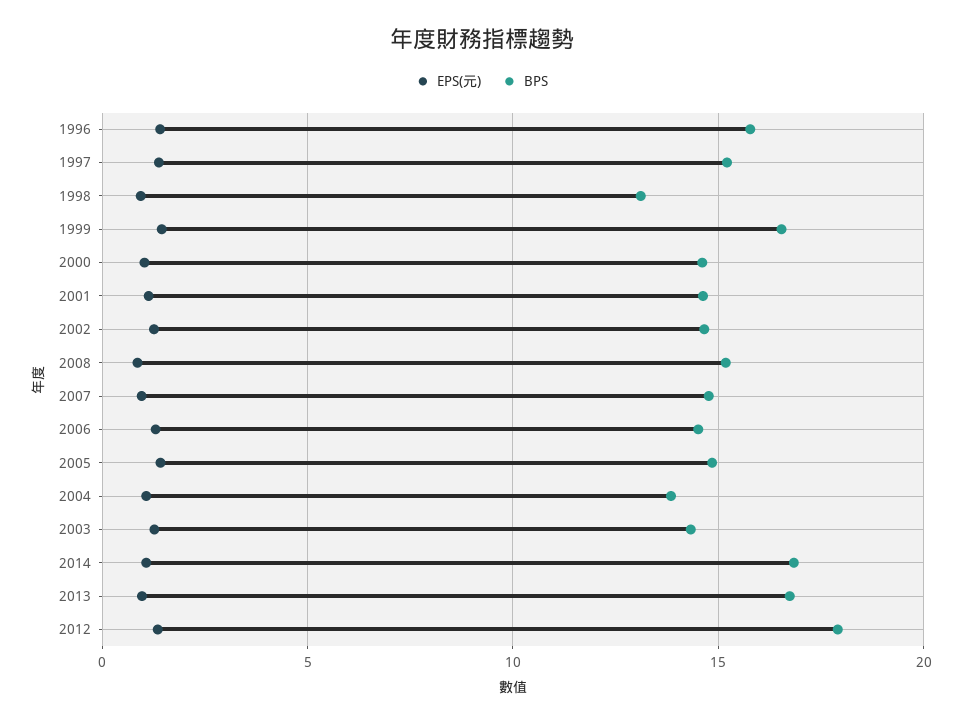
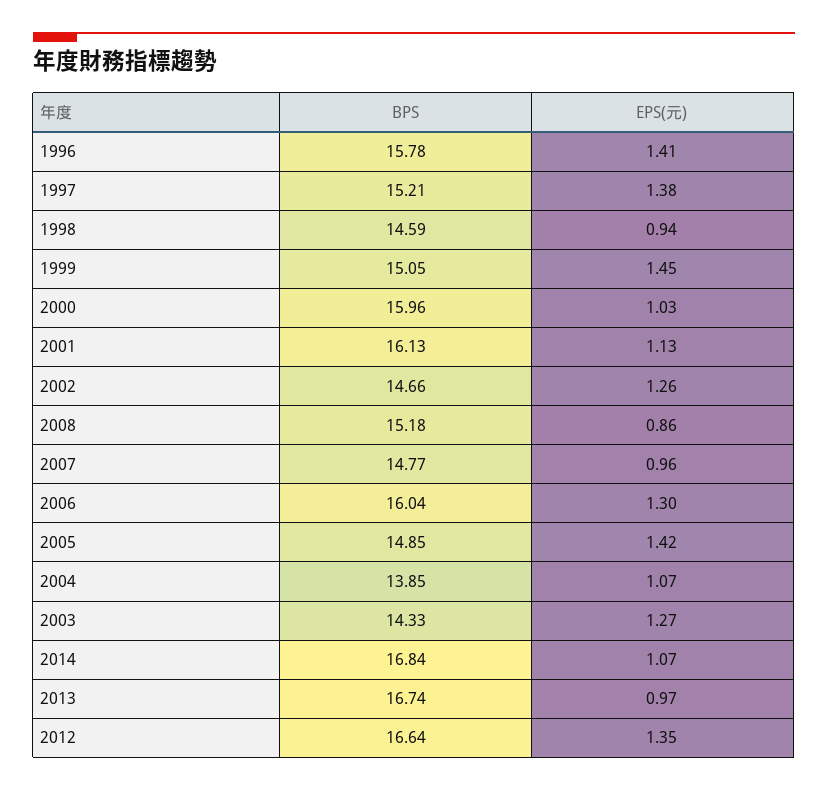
BPS, 1998: 13 -> 14.59
BPS, 1999: 16.5 -> 15.05
BPS, 2000: 14.5 -> 15.96
BPS, 2001: 14.5 -> 16.13
BPS, 2006: 14.5 -> 16.04
BPS, 2012: 18 -> 16.64

